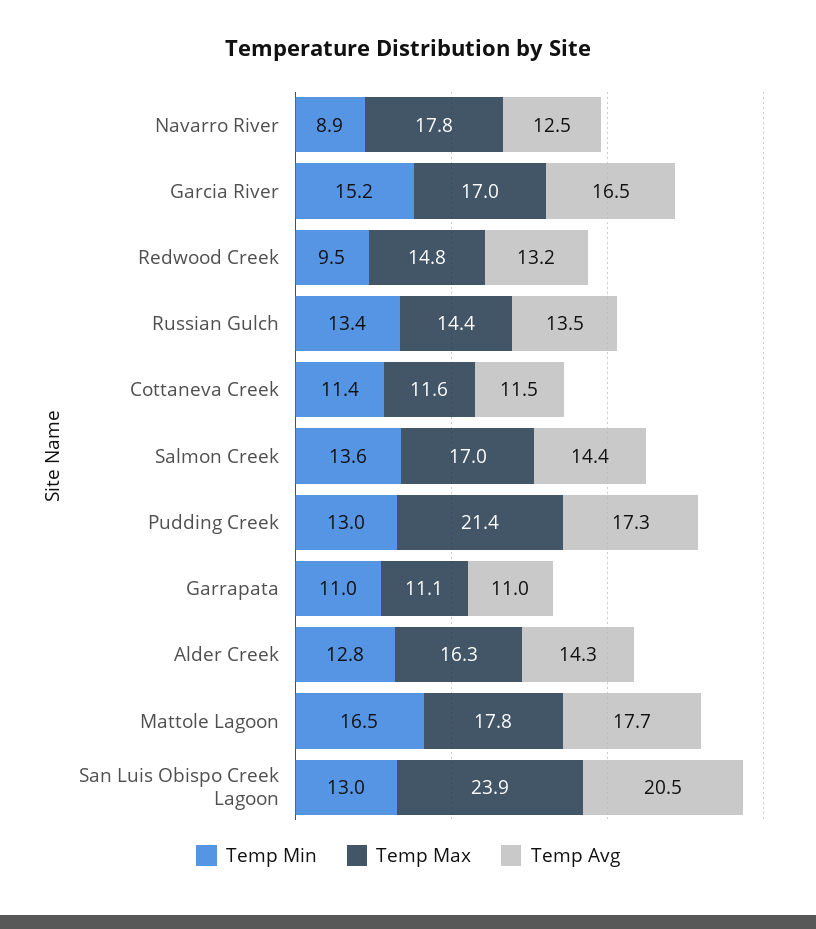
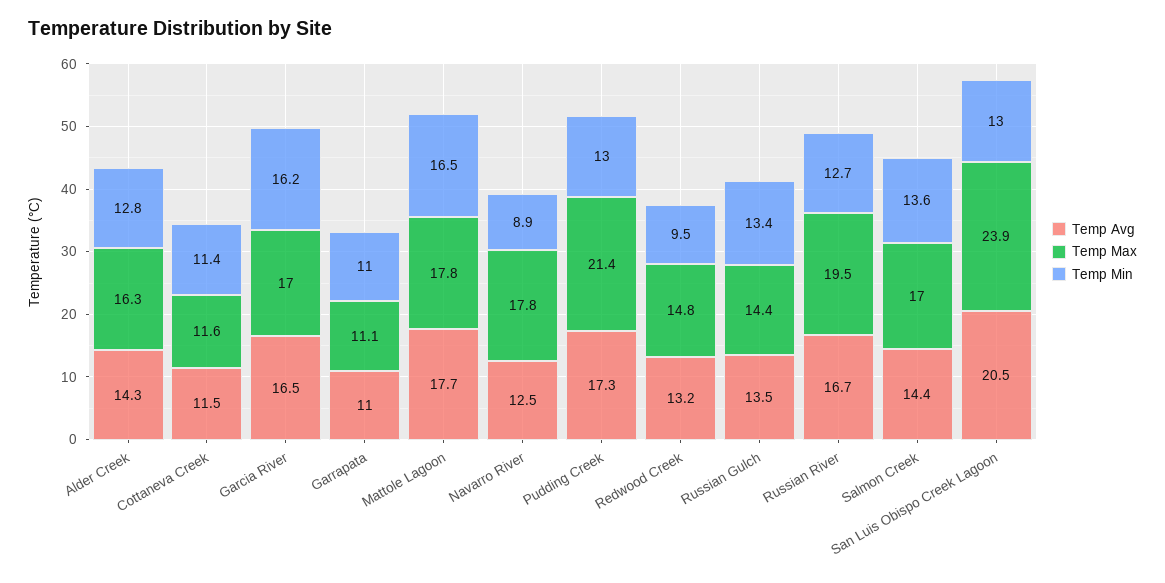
Temp Min, Garcia River: 15.2 -> 16.2
Temp Avg, Russian River: none -> 16.7
Temp Max, Russian River: none -> 19.5
Temp Min, Russian River: none -> 12.7

